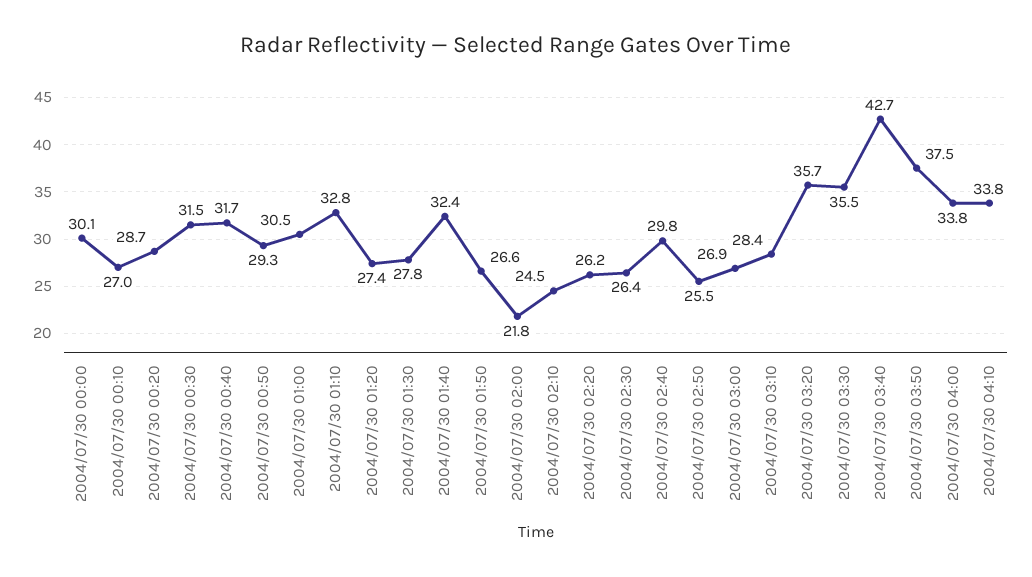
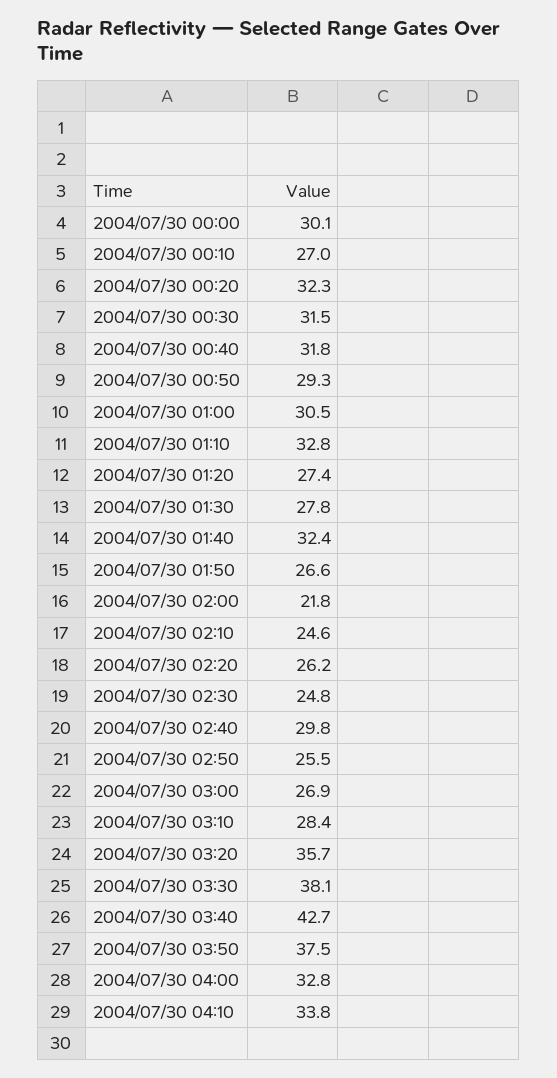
2004/07/30 00:20: 28.7 -> 32.3
2004/07/30 00:40: 31.7 -> 31.8
2004/07/30 02:10: 24.5 -> 24.6
2004/07/30 02:30: 26.4 -> 24.8
2004/07/30 03:30: 35.5 -> 38.1
2004/07/30 04:00: 33.8 -> 32.8

